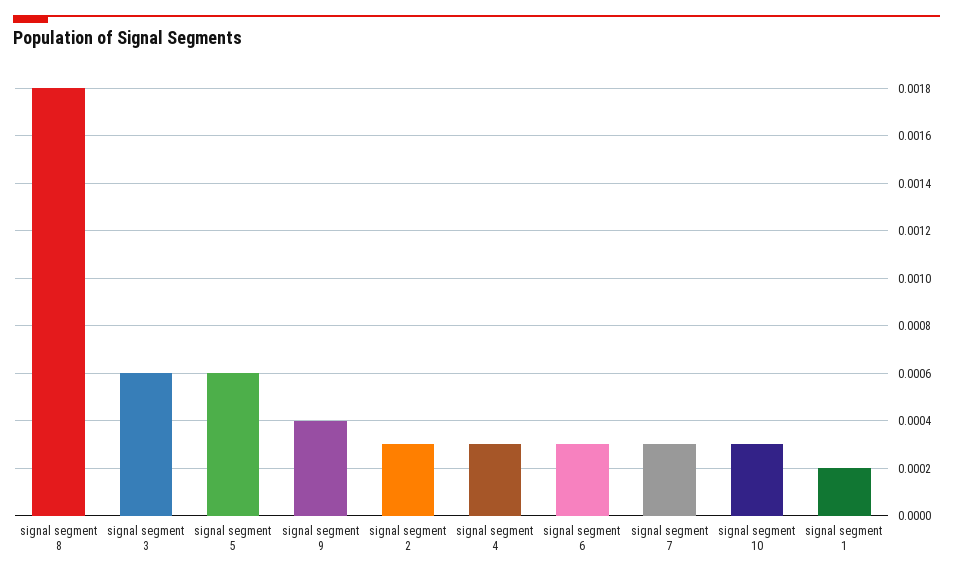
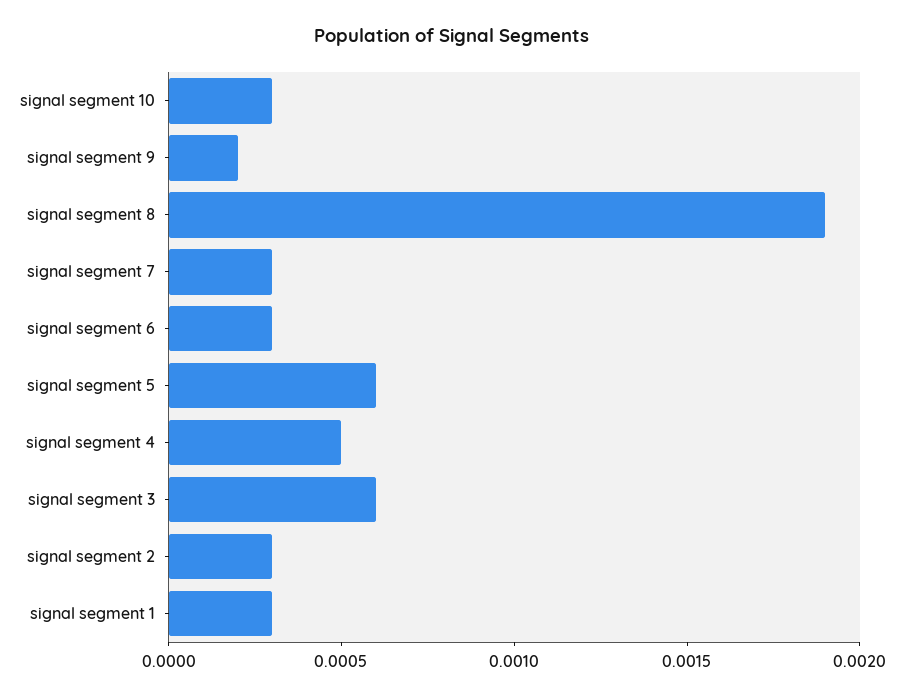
signal segment 8: 0.0018 -> 0.0019
signal segment 9: 0.0004 -> 0.0002
signal segment 4: 0.0003 -> 0.0005
signal segment 1: 0.0002 -> 0.0003

